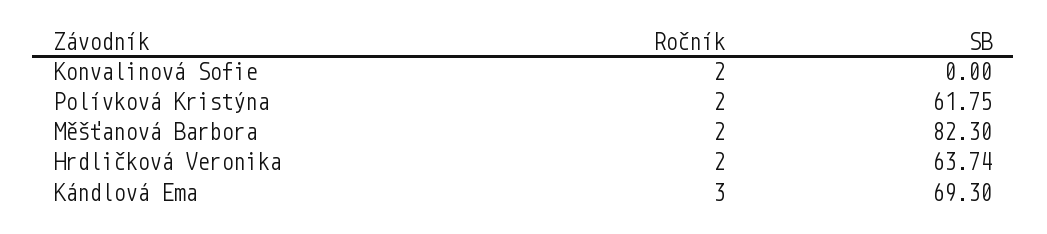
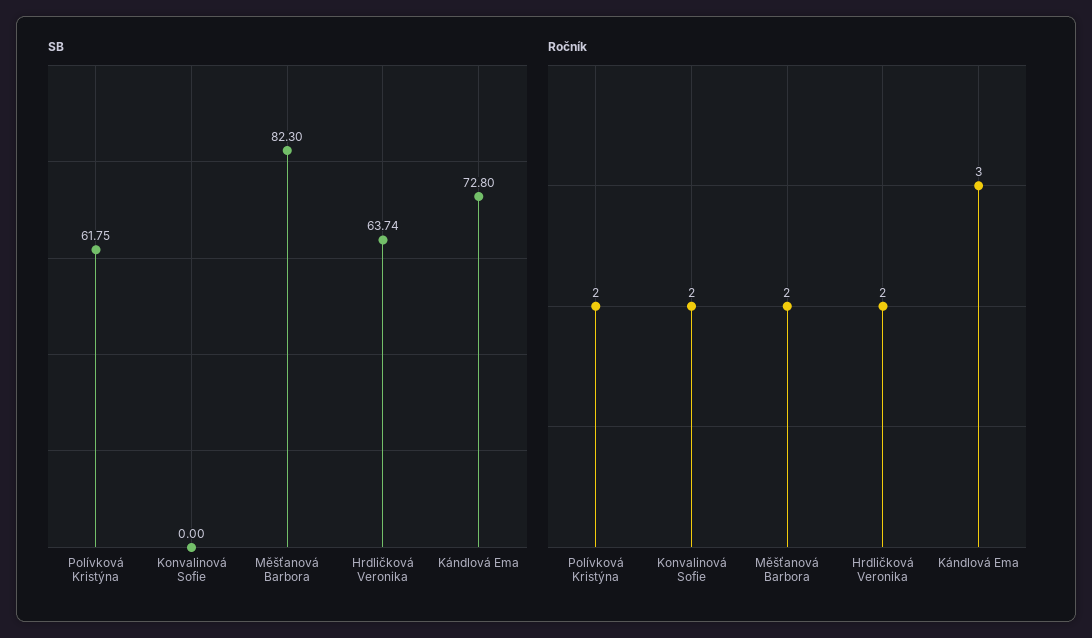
SB, Kándlová Ema: 69.3 -> 72.8

